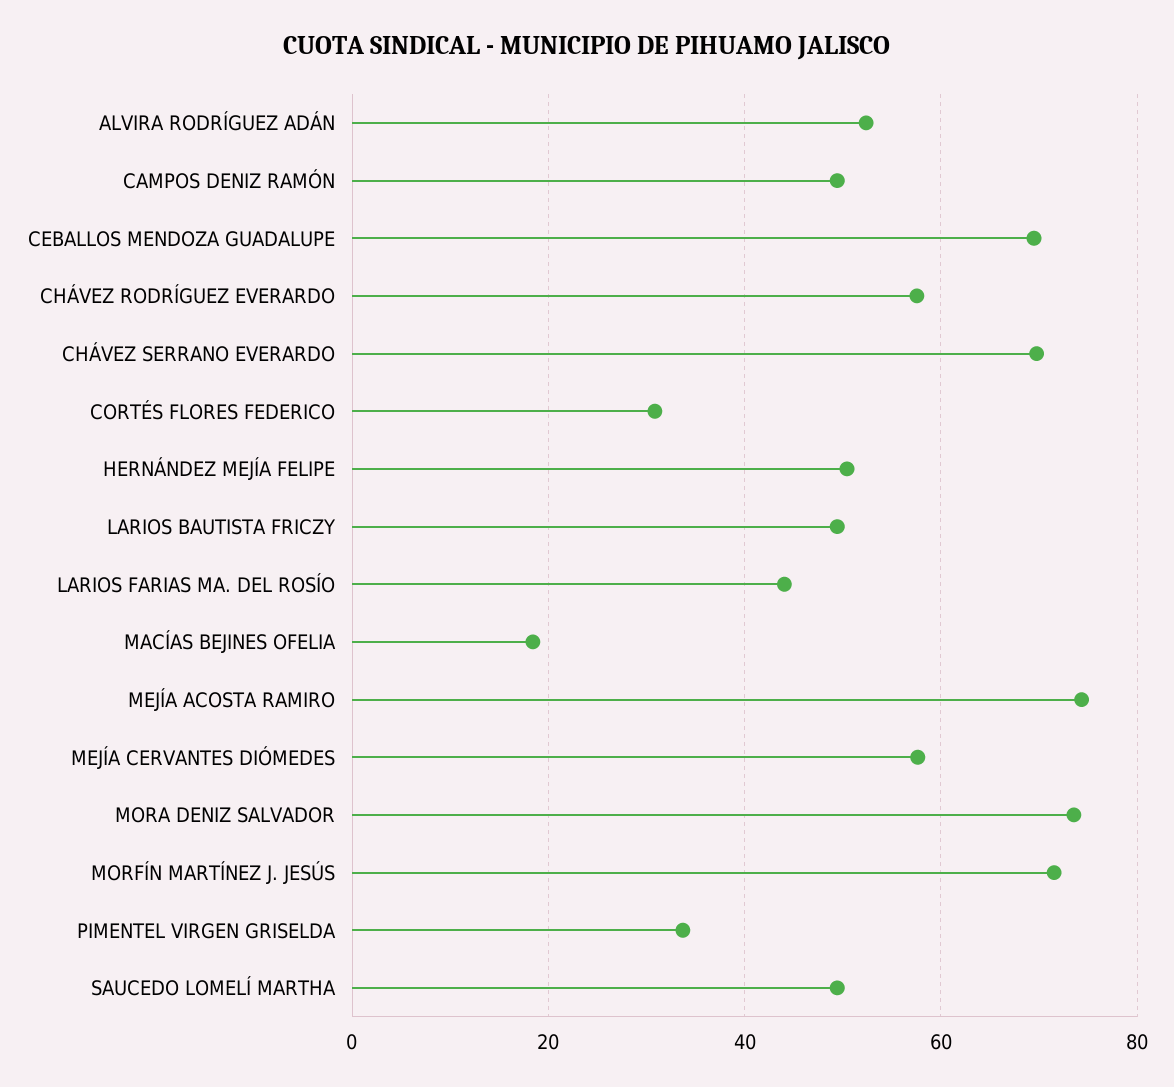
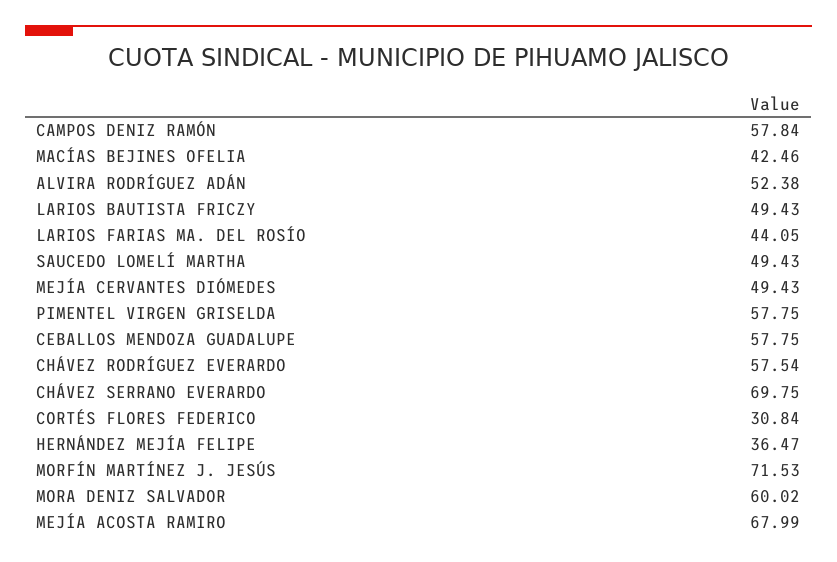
CAMPOS DENIZ RAMÓN: 50 -> 57.84
CEBALLOS MENDOZA GUADALUPE: 70 -> 57.75
HERNÁNDEZ MEJÍA FELIPE: 50 -> 36.47
MACÍAS BEJINES OFELIA: 18 -> 42.46
MEJÍA ACOSTA RAMIRO: 74 -> 67.99
MEJÍA CERVANTES DIÓMEDES: 58 -> 49.43
MORA DENIZ SALVADOR: 74 -> 60.02
PIMENTEL VIRGEN GRISELDA: 34 -> 57.75

